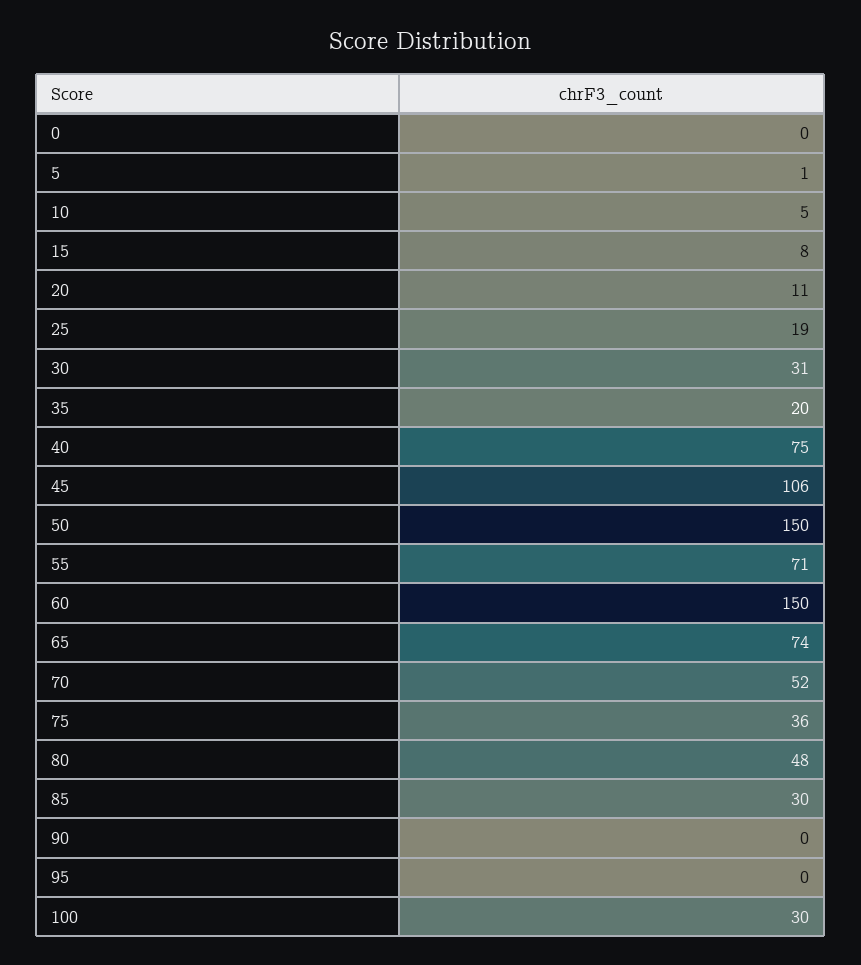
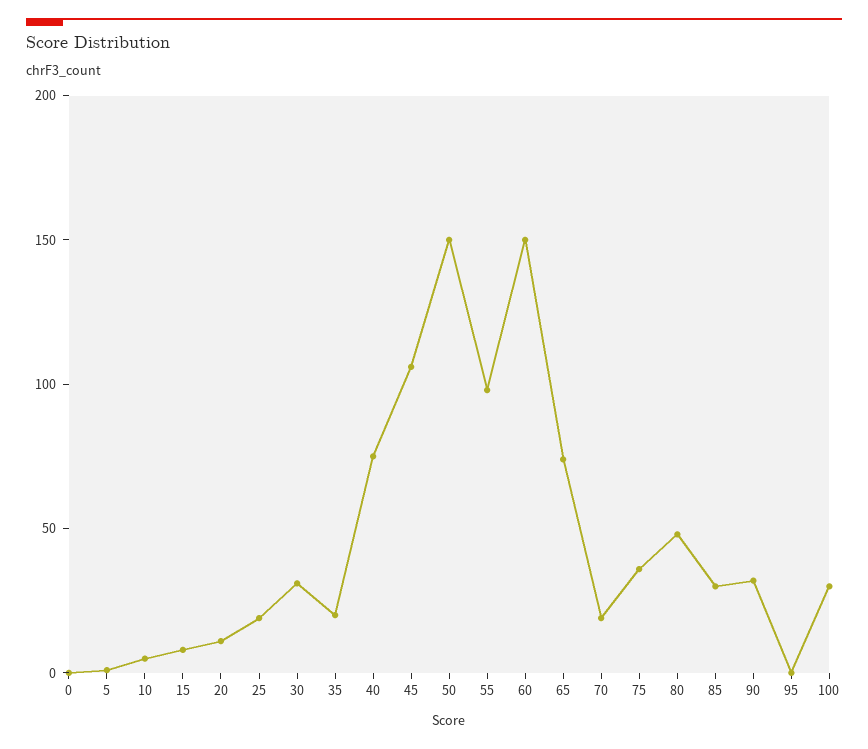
55: 71 -> 100
70: 52 -> 20
90: 0 -> 30

